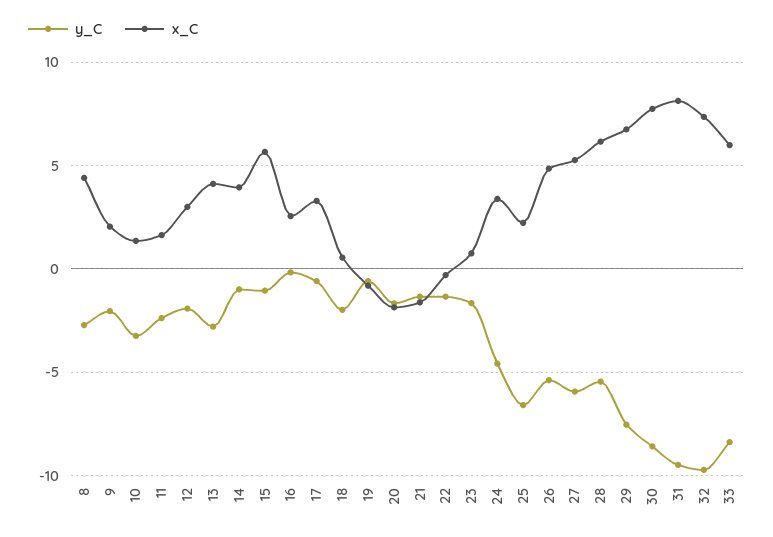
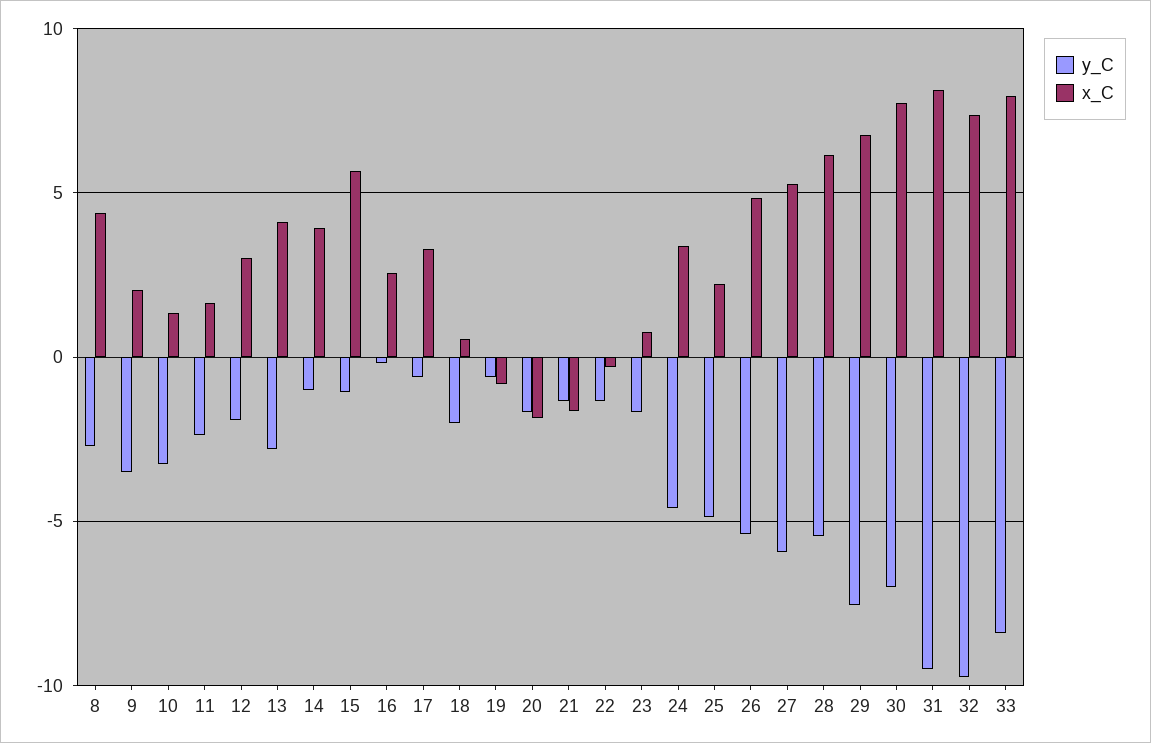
y_C, 9: -2 -> -3.5
y_C, 25: -6.5 -> -5
y_C, 30: -8.5 -> -7
x_C, 33: 6 -> 8

